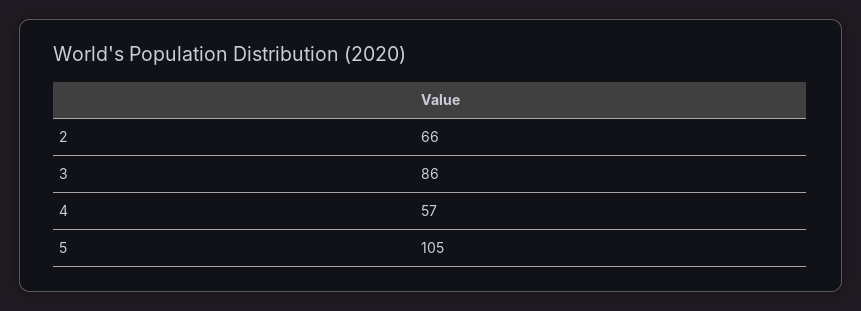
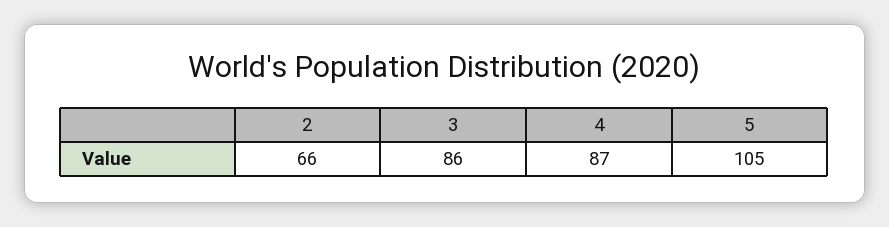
4: 57 -> 87

